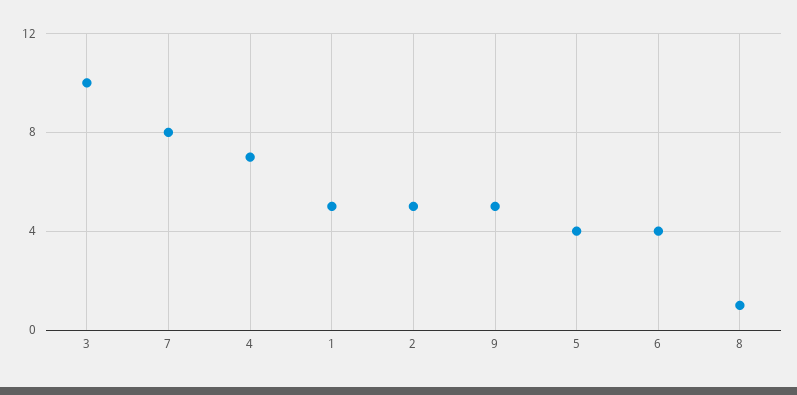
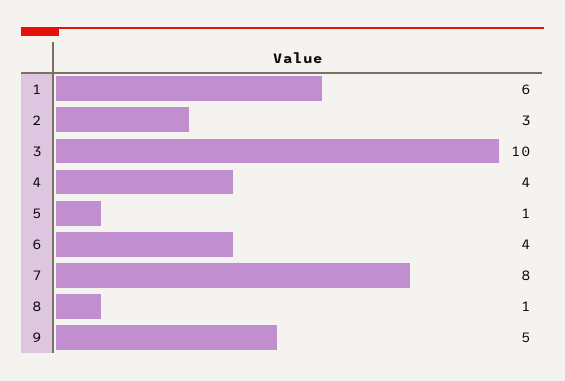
4: 7 -> 4
1: 5 -> 6
2: 5 -> 3
5: 4 -> 1

